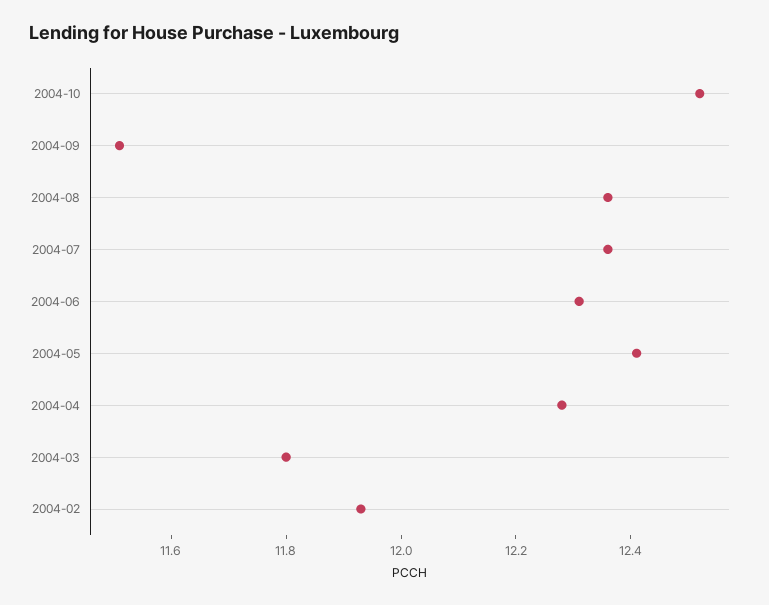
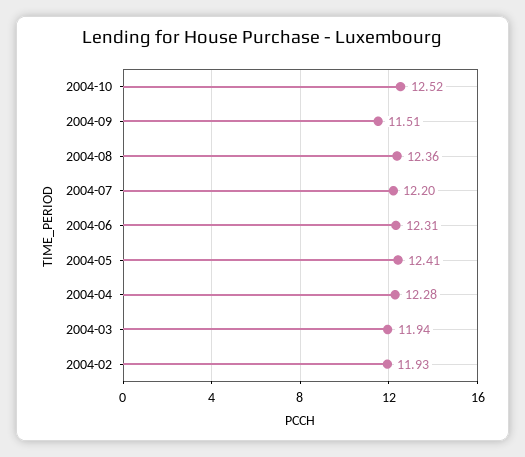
2004-07: 12.35 -> 12.2
2004-03: 11.8 -> 11.94

